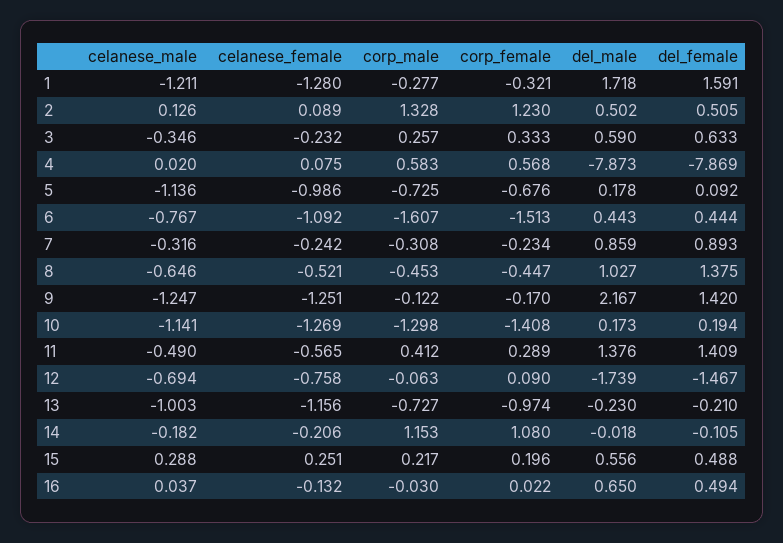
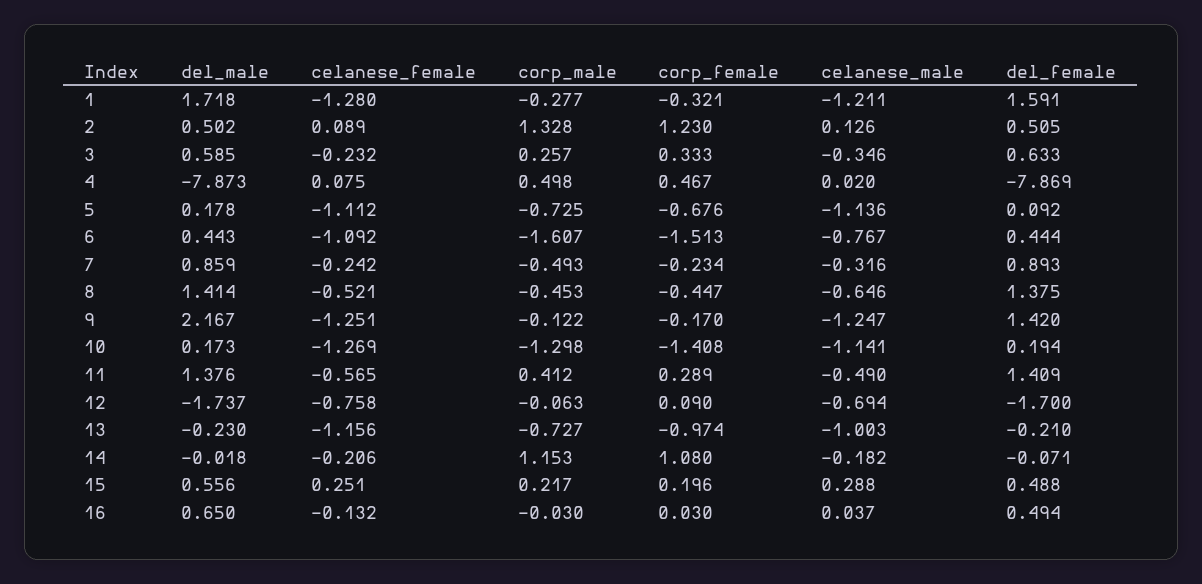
del_male, 3: 0.59 -> 0.585
corp_male, 4: 0.583 -> 0.498
corp_female, 4: 0.568 -> 0.467
celanese_female, 5: -0.986 -> -1.112
corp_male, 7: -0.308 -> -0.493
del_male, 8: 1.027 -> 1.414
del_male, 12: -1.739 -> -1.737
del_female, 12: -1.467 -> -1.7
del_female, 14: -0.105 -> -0.071
corp_female, 16: 0.022 -> 0.03

